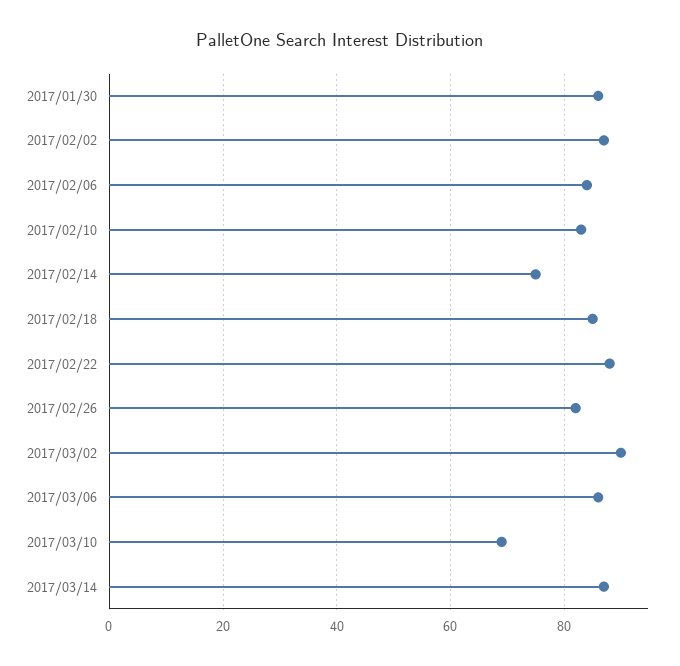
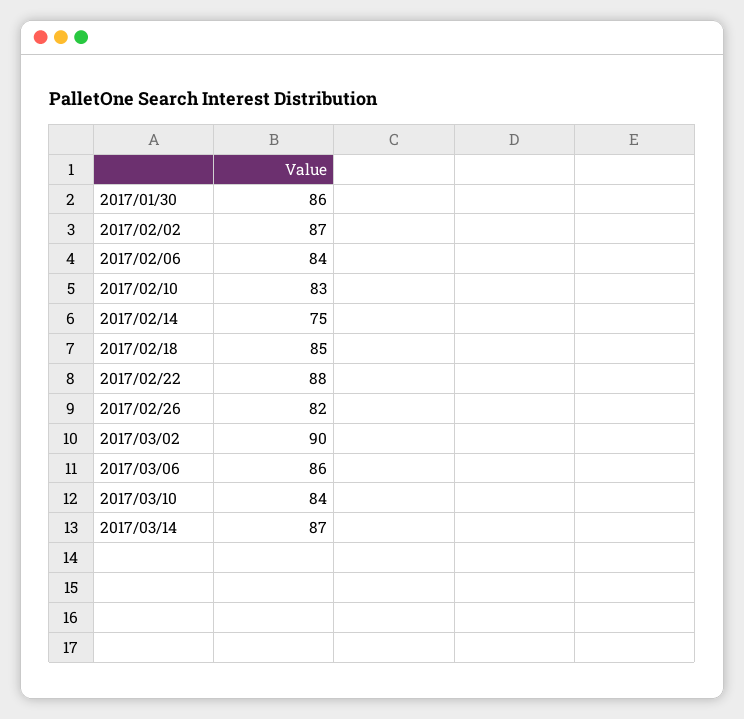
2017/03/10: 70 -> 84

